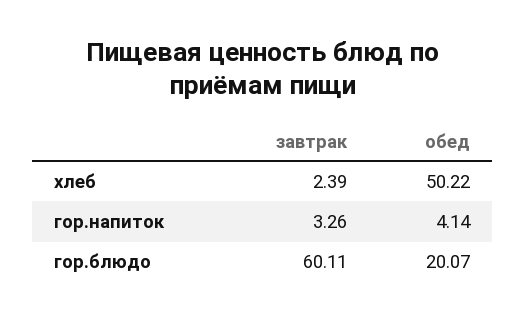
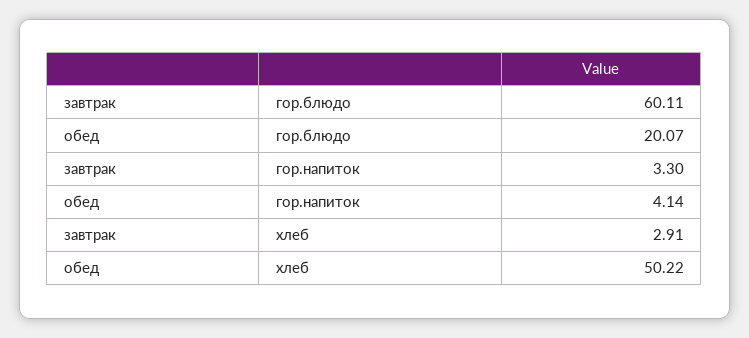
завтрак, хлеб: 2.39 -> 2.91
завтрак, гор.напиток: 3.26 -> 3.3

